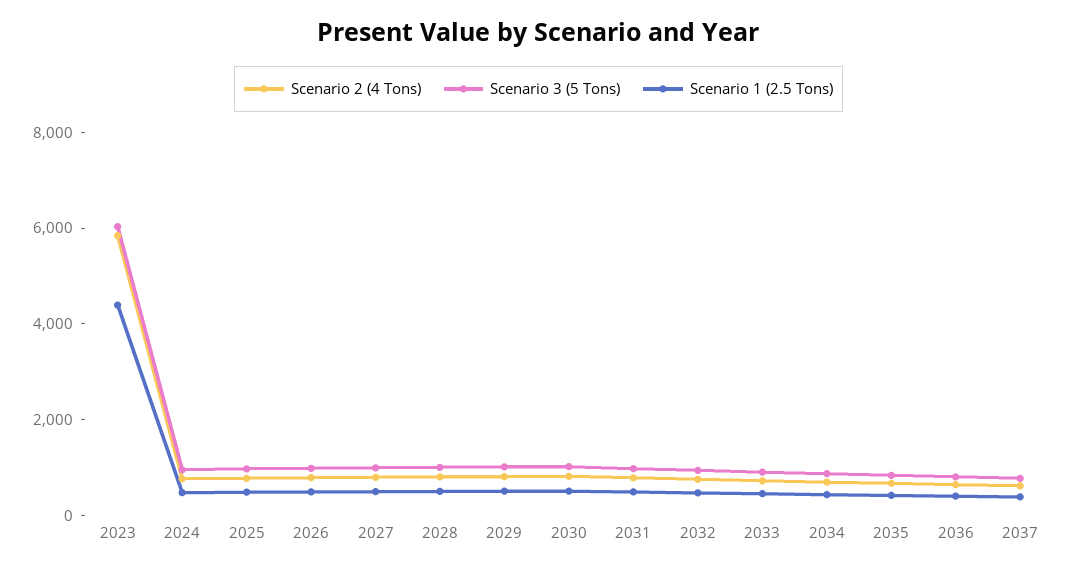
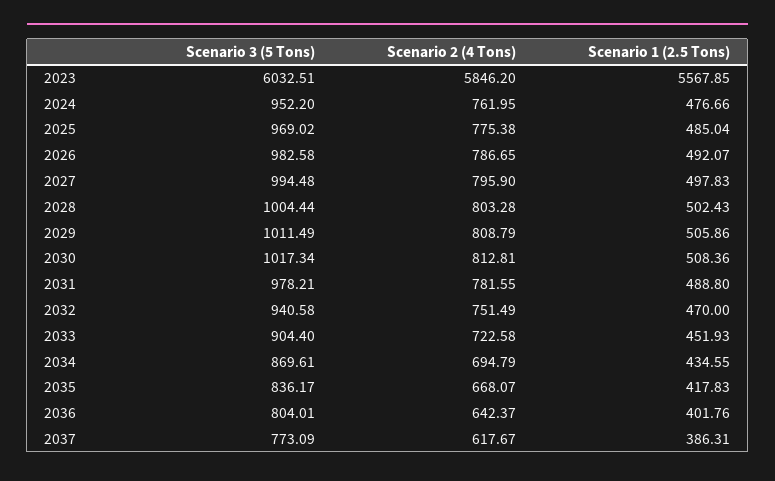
Scenario 1 (2.5 Tons), 2023: 4500 -> 5567.85

